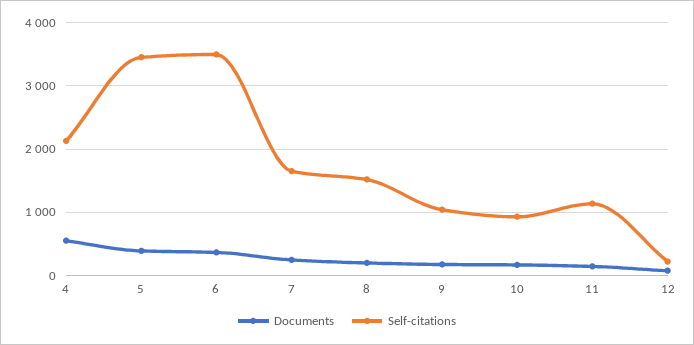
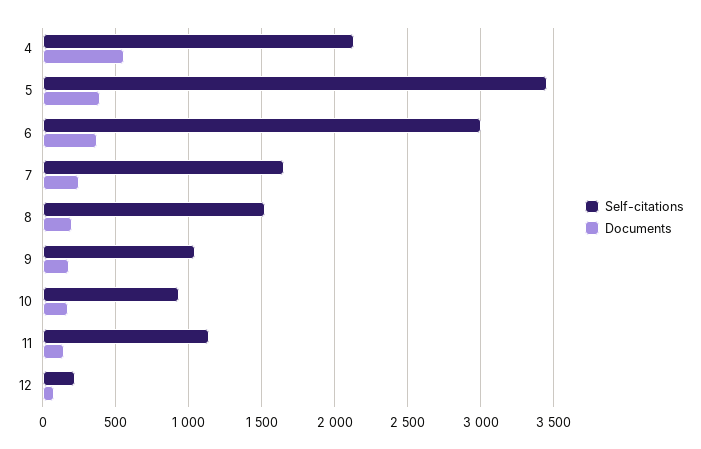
Self-citations, 6: 3500 -> 3000

